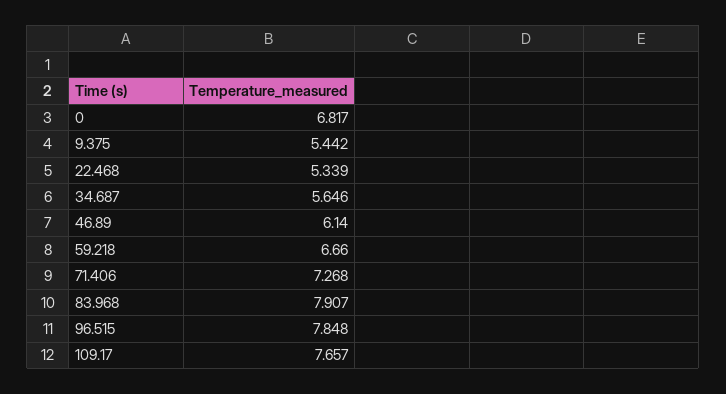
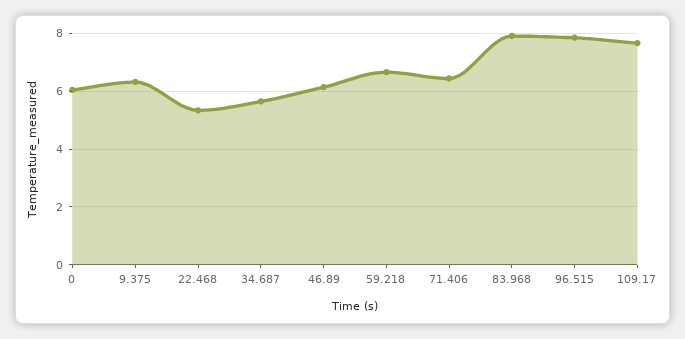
0: 6.817 -> 6
9.375: 5.442 -> 6.25
71.406: 7.268 -> 6.5

